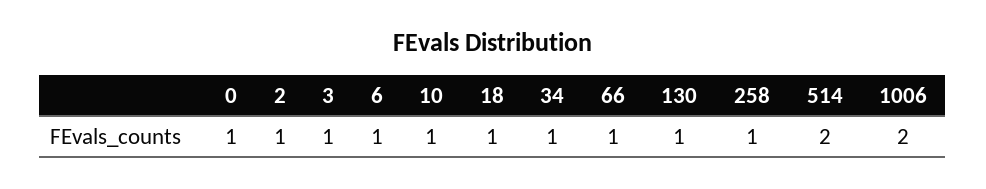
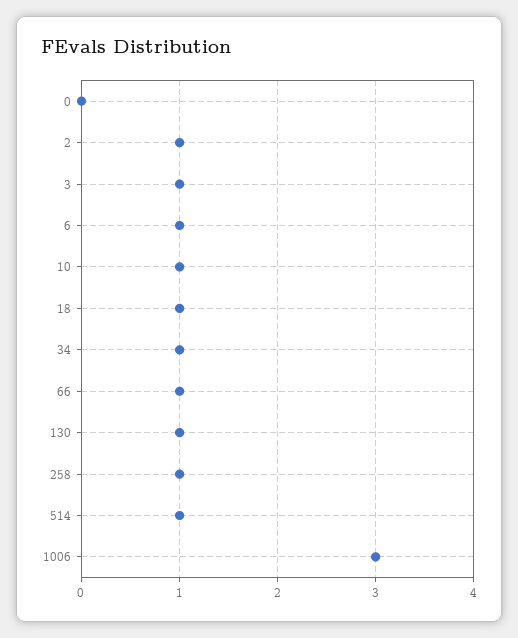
0: 1 -> 0
514: 2 -> 1
1006: 2 -> 3

